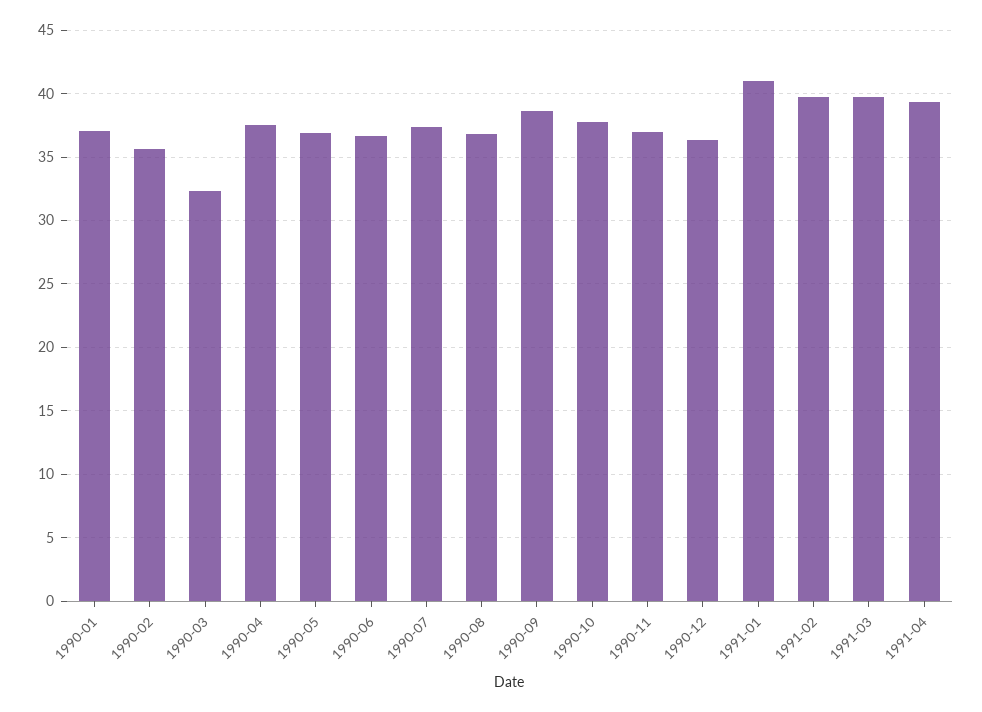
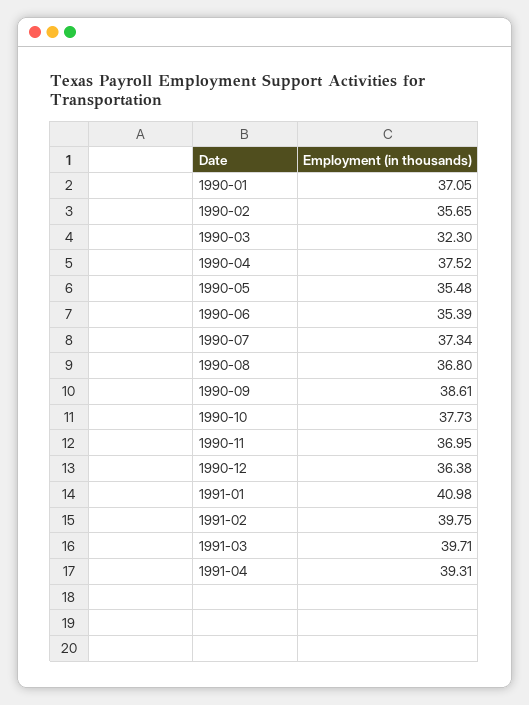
1990-05: 37 -> 35.48
1990-06: 36.5 -> 35.39

